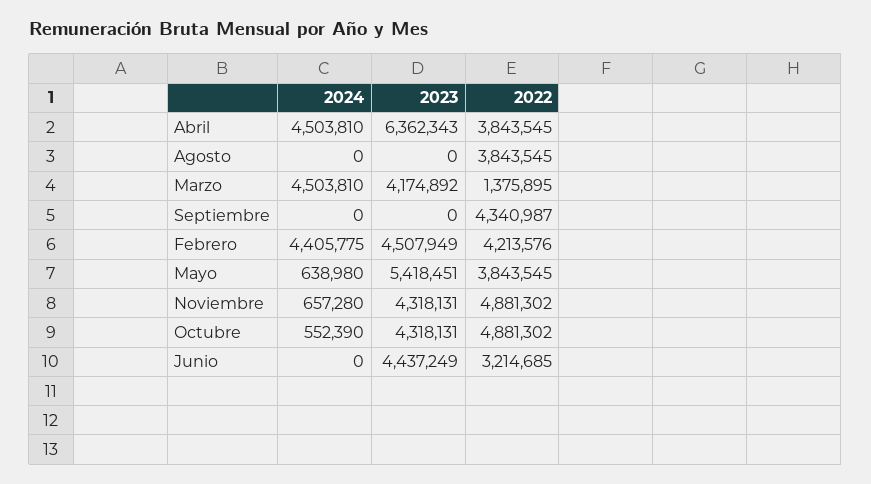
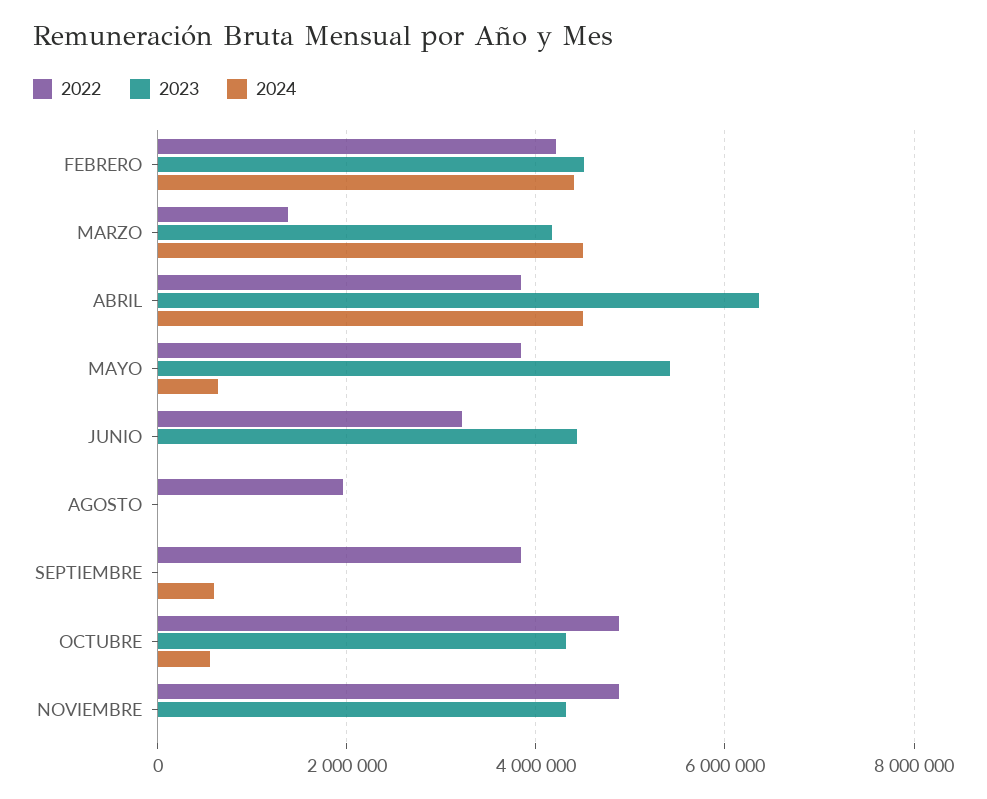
2022, Agosto: 3843545 -> 2000000
2024, Septiembre: 0 -> 600000
2022, Septiembre: 4340987 -> 3800000
2024, Noviembre: 657280 -> 0

